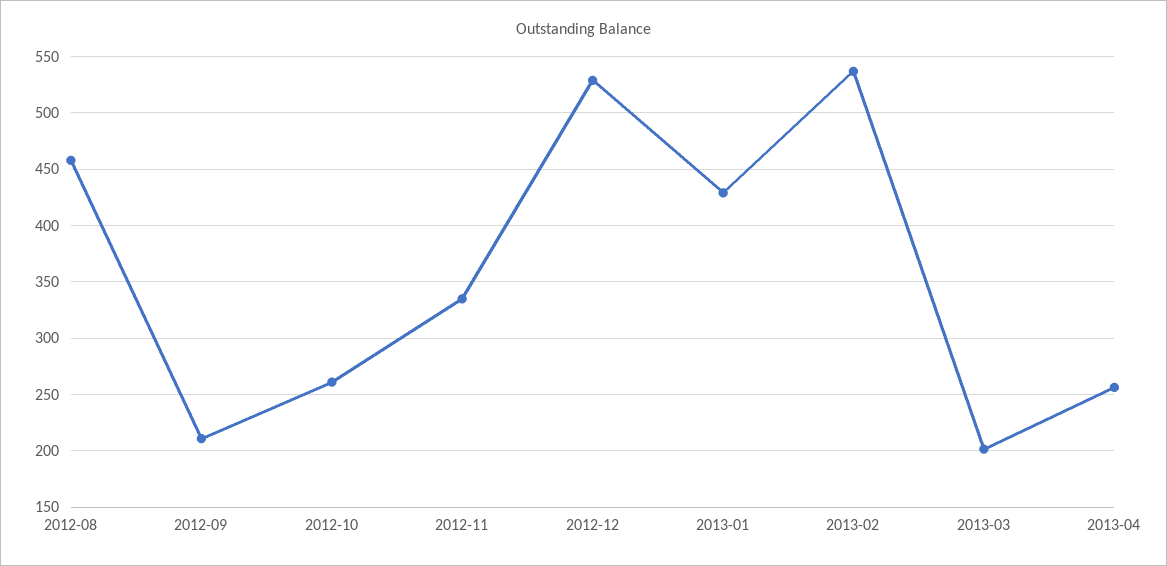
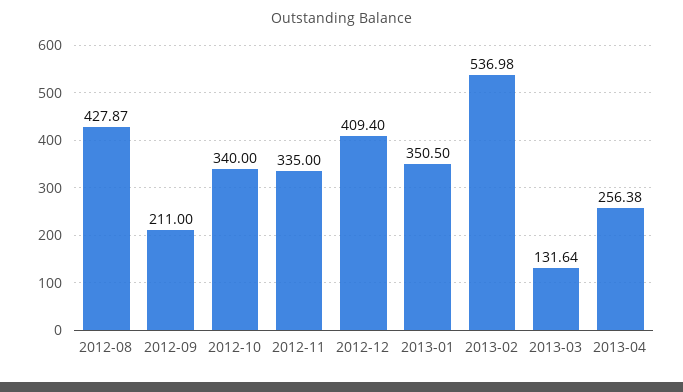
2012-08: 460 -> 427.87
2012-10: 260 -> 340
2012-12: 530 -> 409.4
2013-01: 430 -> 350.5
2013-03: 200 -> 131.64

